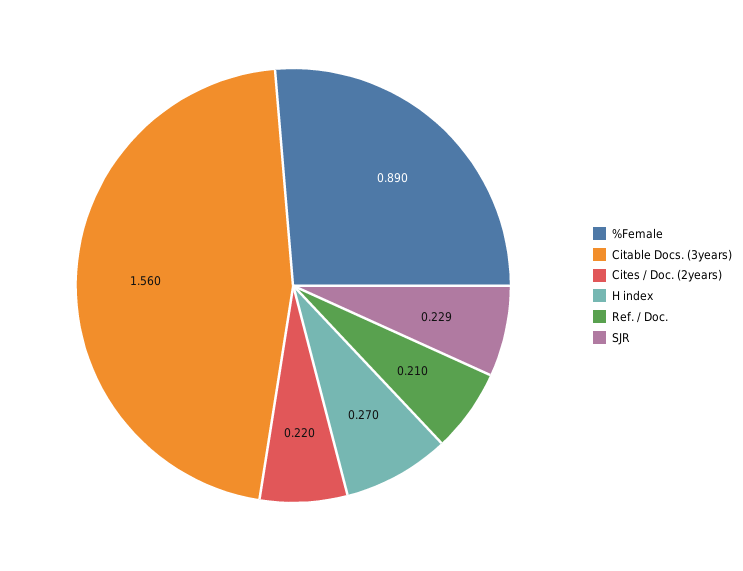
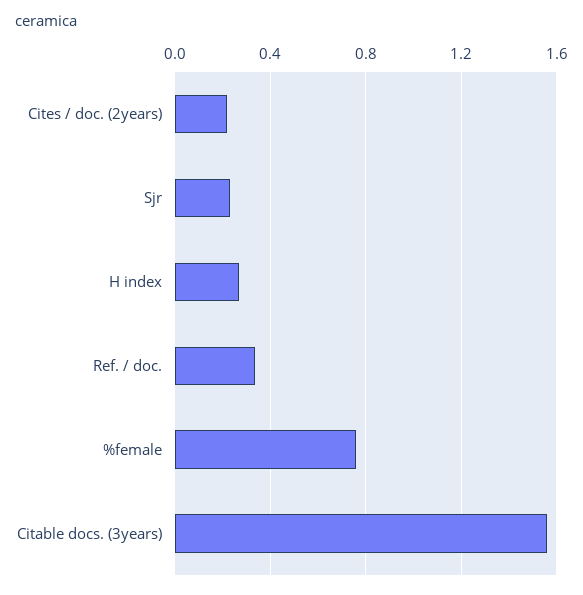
%Female: 0.89 -> 0.75
Ref. / Doc.: 0.21 -> 0.35

